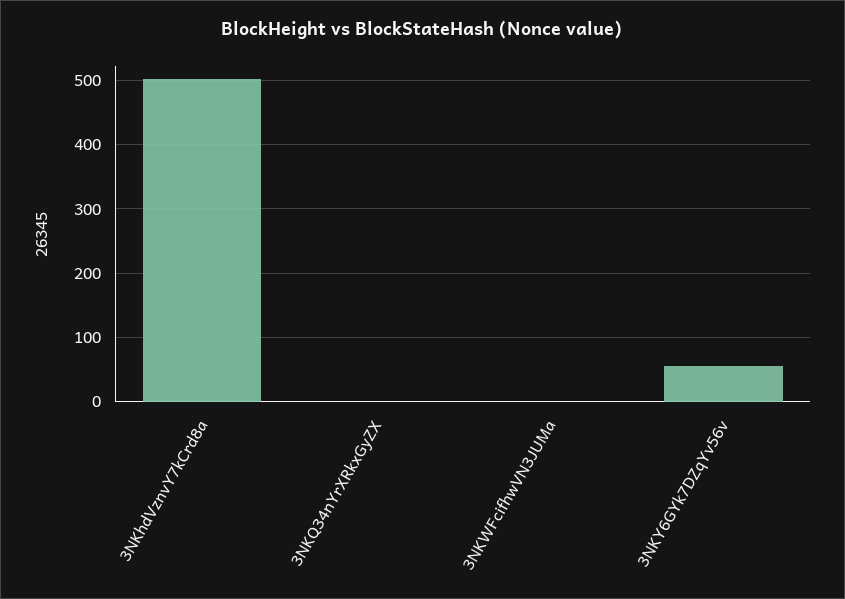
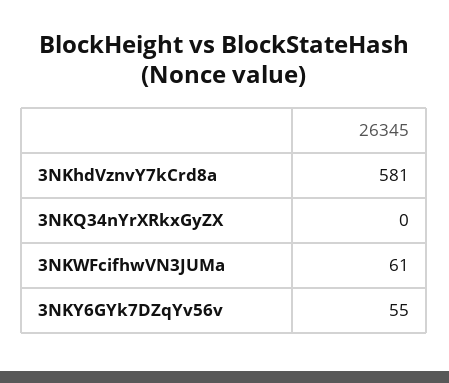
3NKhdVznvY7kCrd8a: 500 -> 581
3NKWFcifhwVN3JUMa: 0 -> 61

